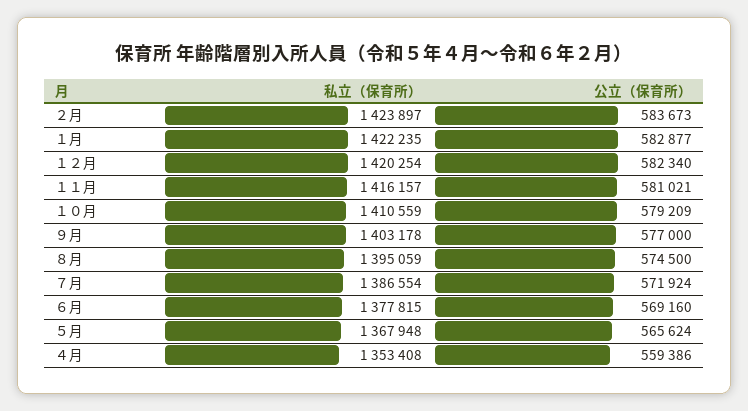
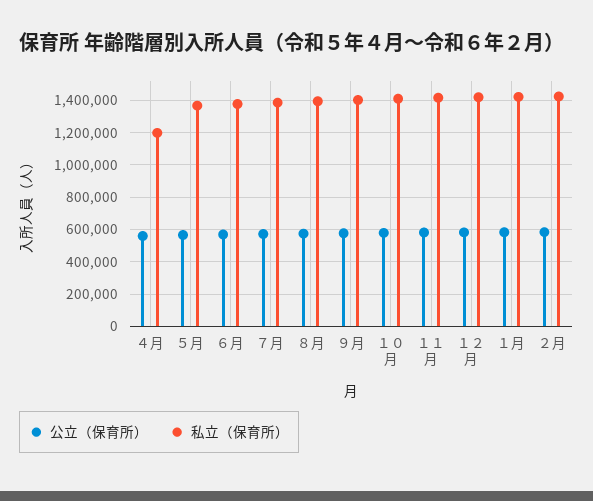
私立（保育所）, ４月: 1353408 -> 1200000

